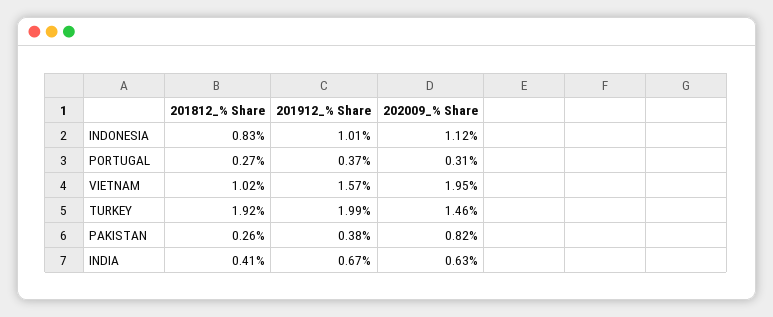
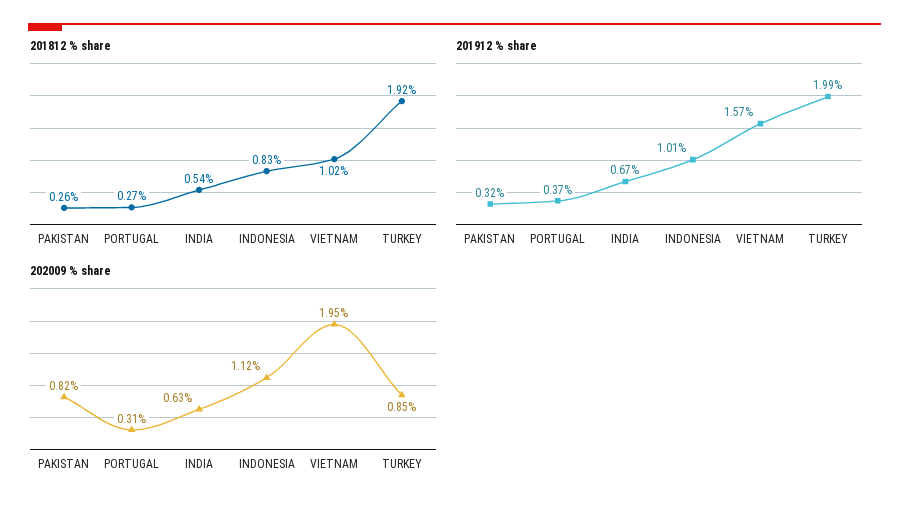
202009_% Share, TURKEY: 1.46 -> 0.85
201912_% Share, PAKISTAN: 0.38 -> 0.32
201812_% Share, INDIA: 0.41 -> 0.54

